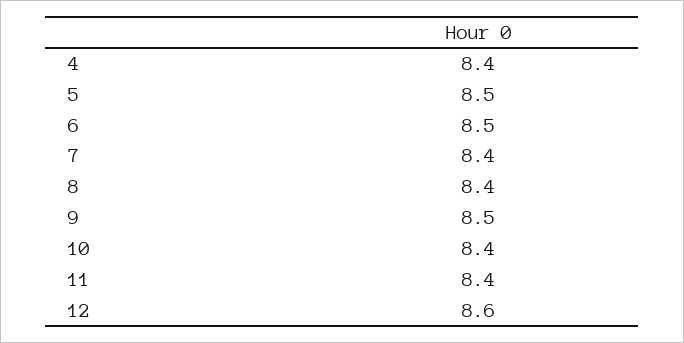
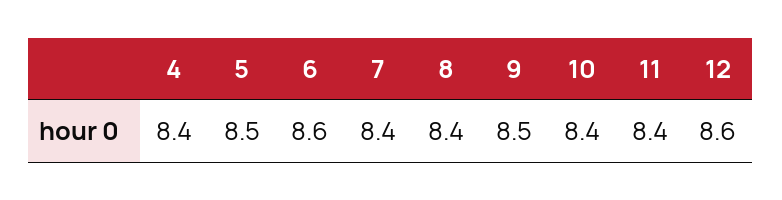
6: 8.5 -> 8.6

